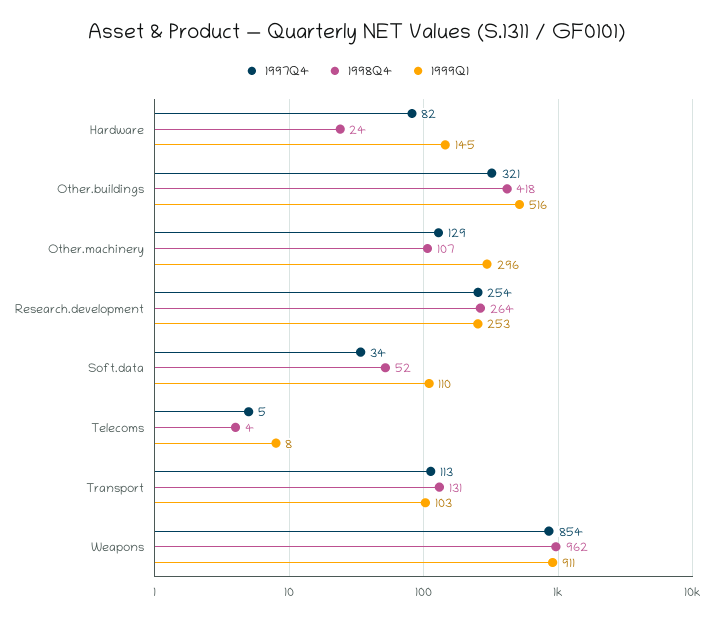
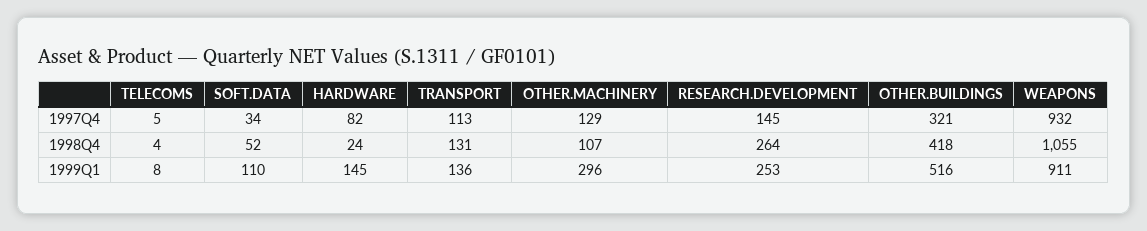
1997Q4, Research.development: 254 -> 145
1999Q1, Transport: 103 -> 136
1997Q4, Weapons: 854 -> 932
1998Q4, Weapons: 962 -> 1055

